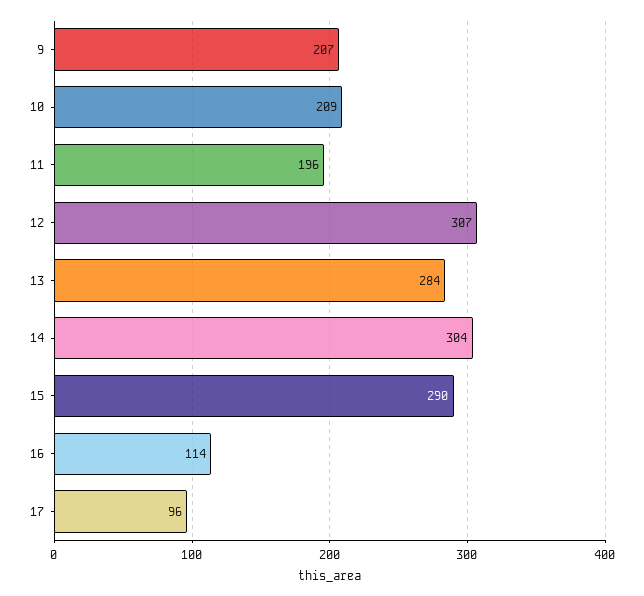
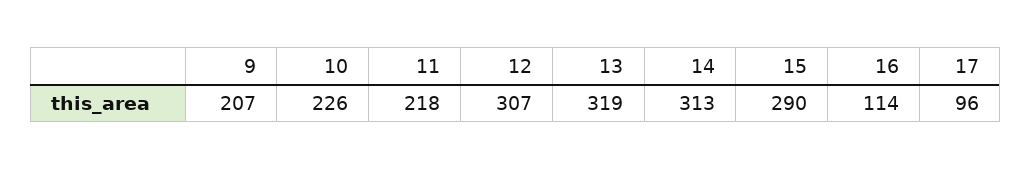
10: 209 -> 226
11: 196 -> 218
13: 284 -> 319
14: 304 -> 313

